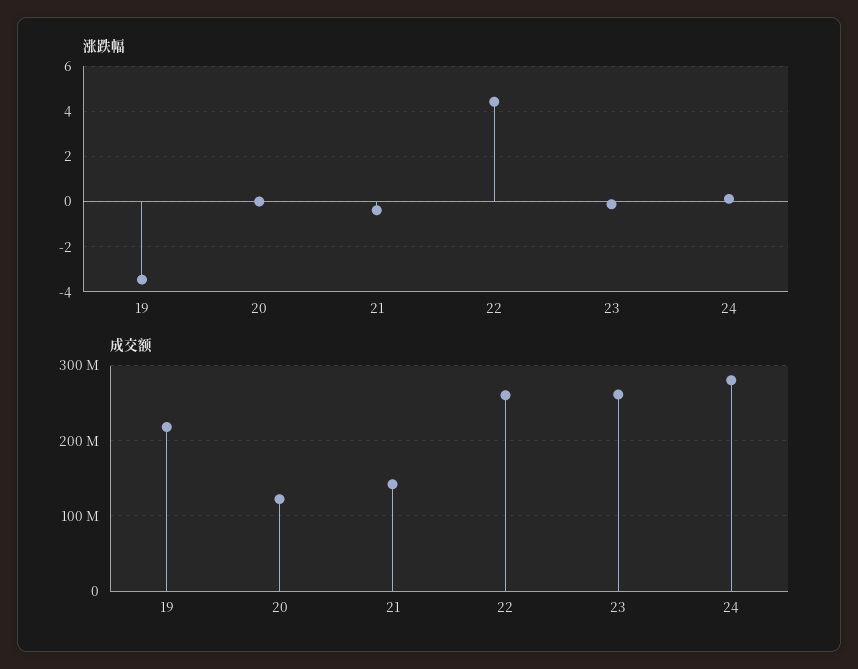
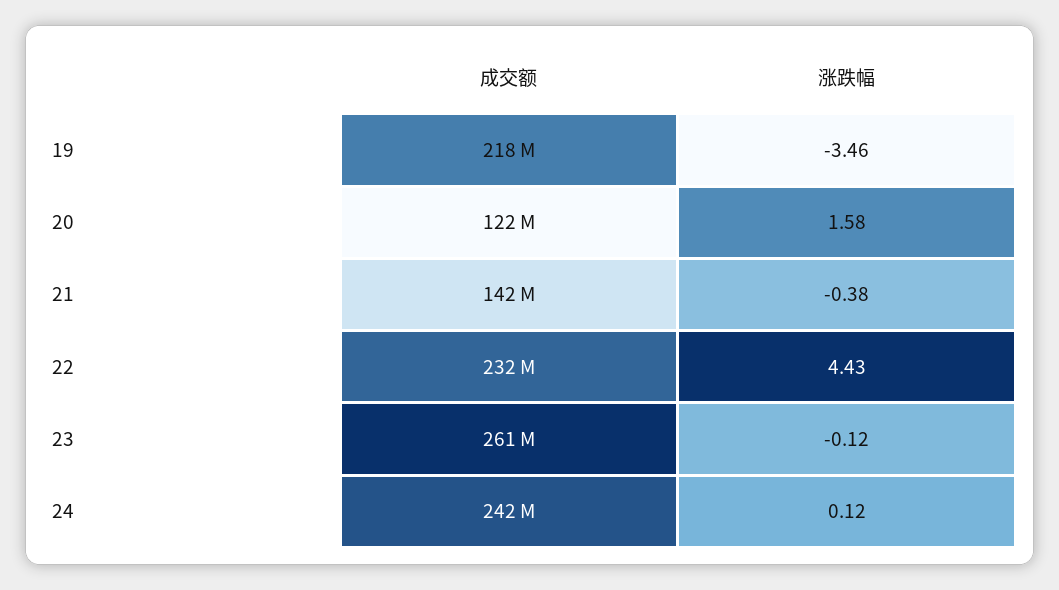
涨跌幅, 20: 0 -> 1.58
成交额, 22: 260000000 -> 232000000
成交额, 24: 280000000 -> 242000000

